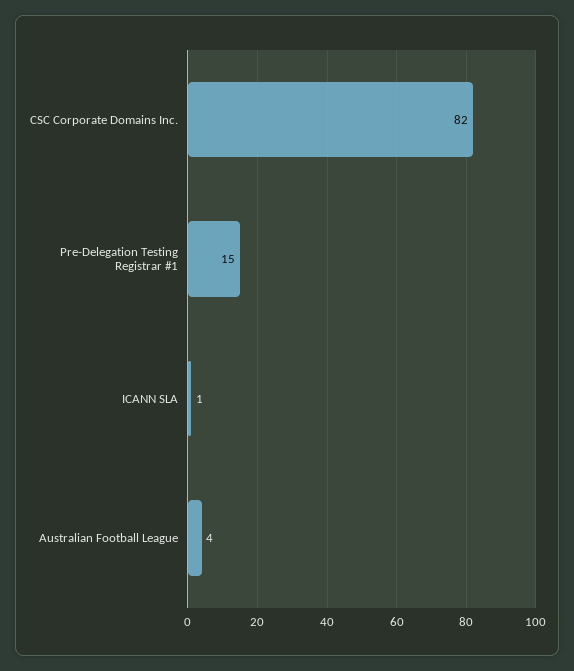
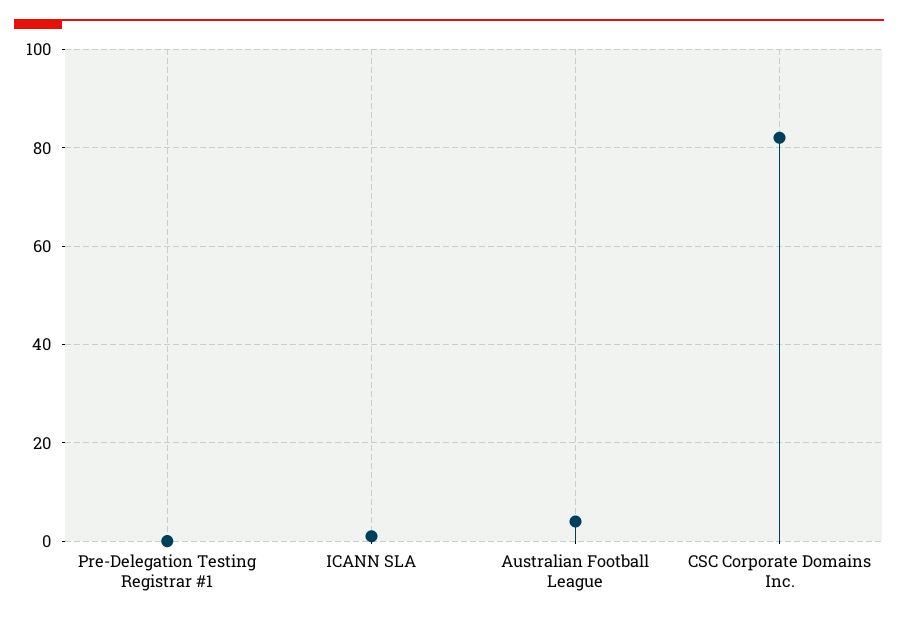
Pre-Delegation Testing Registrar #1: 15 -> 0

